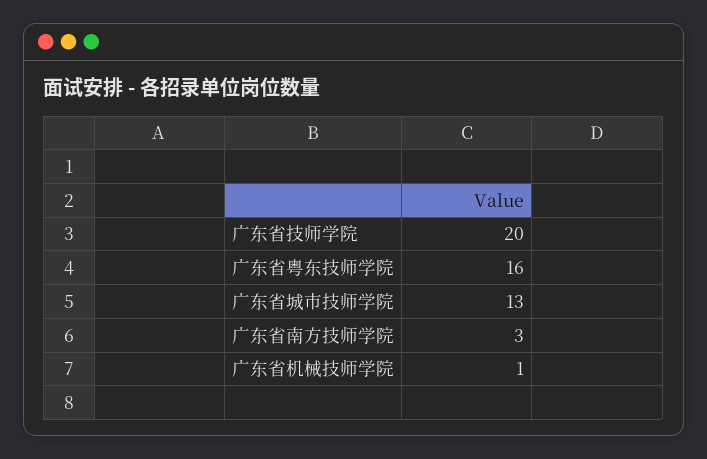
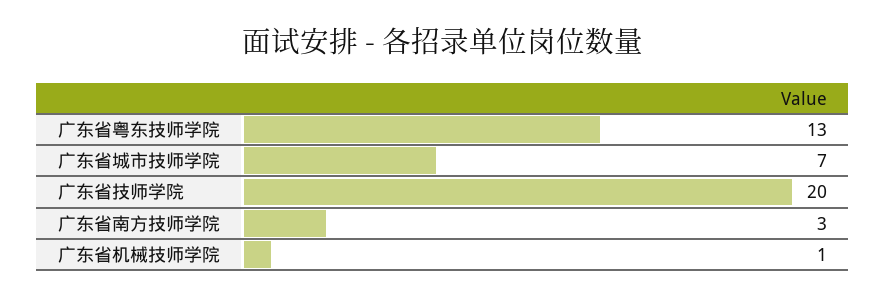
广东省粤东技师学院: 16 -> 13
广东省城市技师学院: 13 -> 7

